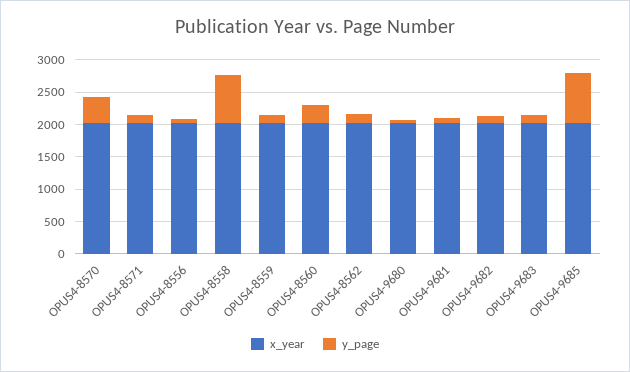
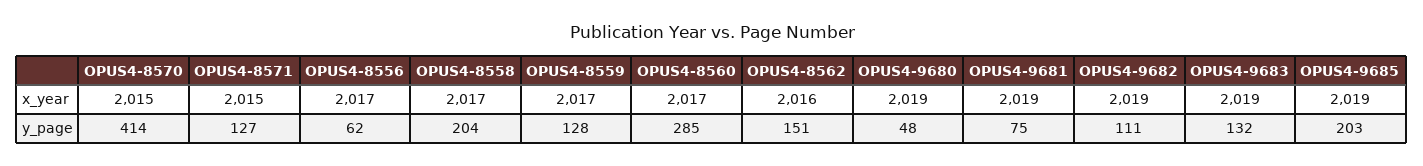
y_page, OPUS4-8558: 750 -> 204
y_page, OPUS4-9685: 750 -> 203

